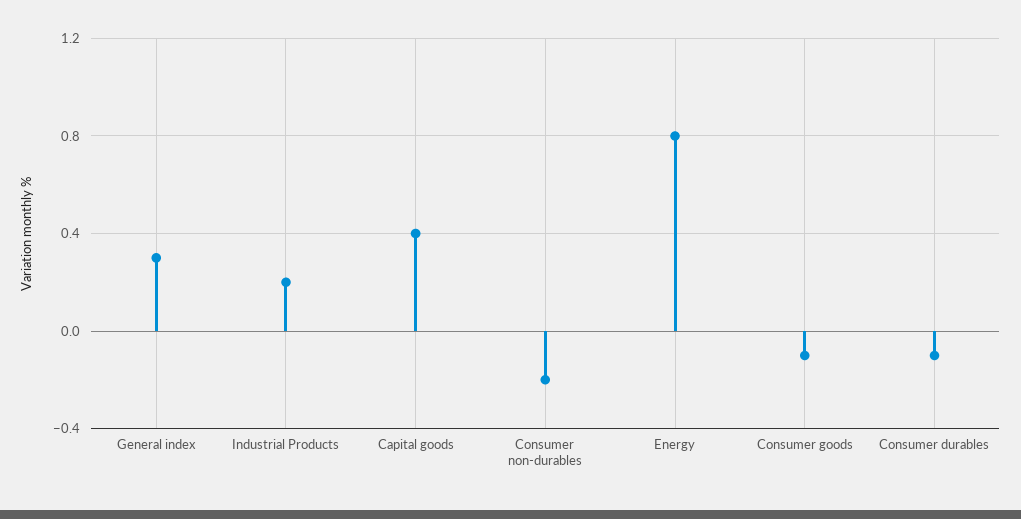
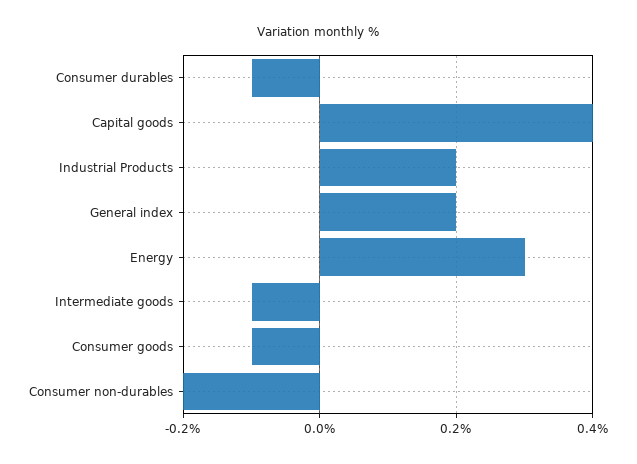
General index: 0.3 -> 0.2
Energy: 0.8 -> 0.3
Intermediate goods: none -> -0.1

